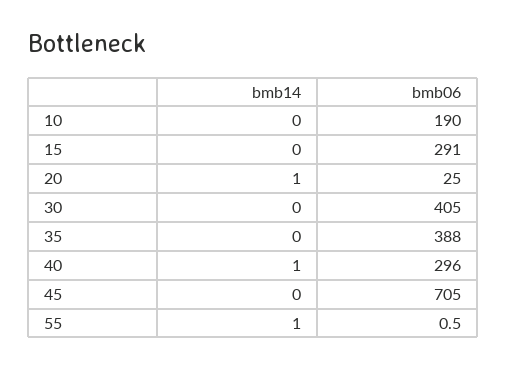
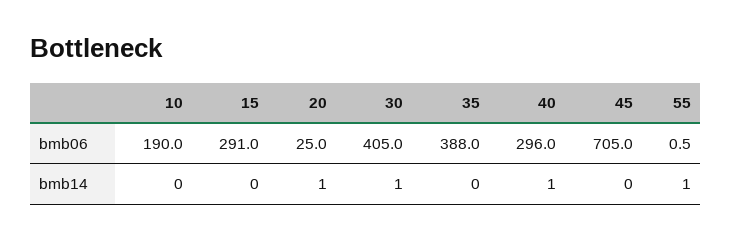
bmb14, 30: 0 -> 1

